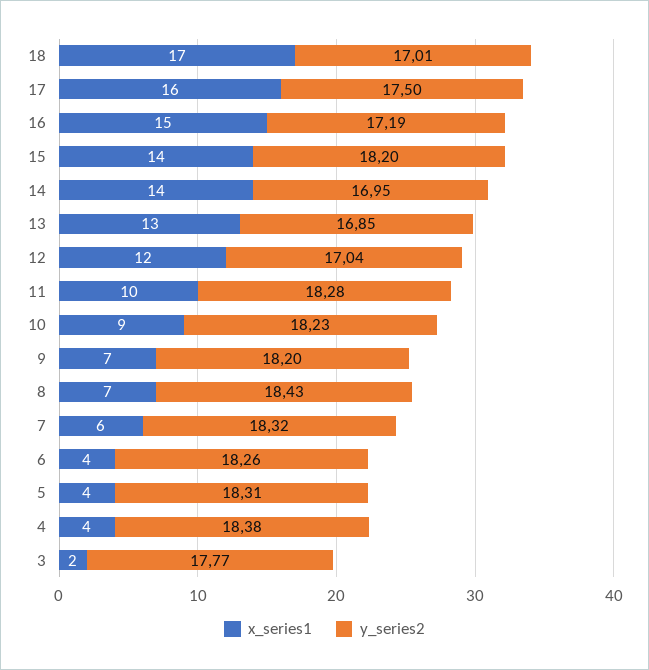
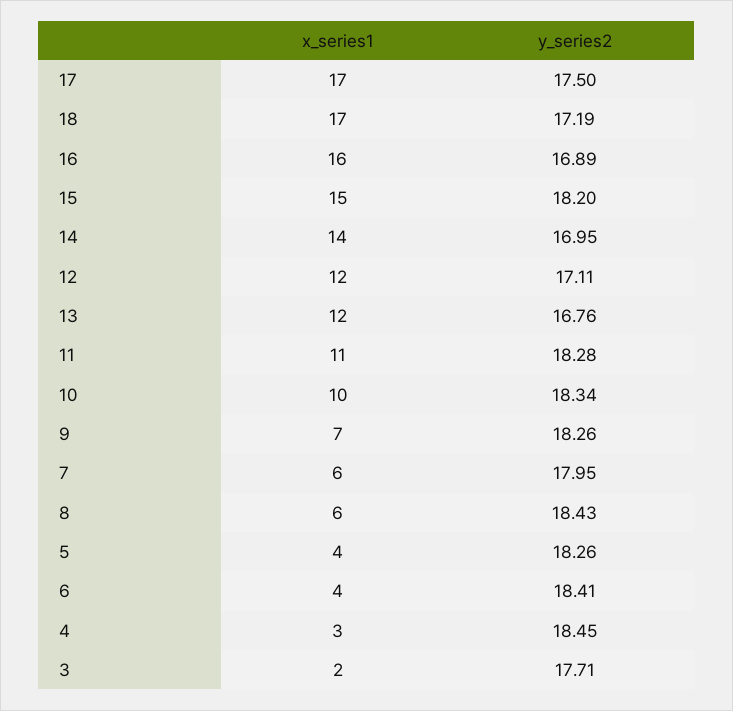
y_series2, 18: 17.01 -> 17.19
x_series1, 17: 16 -> 17
x_series1, 16: 15 -> 16
y_series2, 16: 17.19 -> 16.89
x_series1, 15: 14 -> 15
x_series1, 13: 13 -> 12
y_series2, 13: 16.85 -> 16.76
y_series2, 12: 17.04 -> 17.11
x_series1, 11: 10 -> 11
x_series1, 10: 9 -> 10
y_series2, 10: 18.23 -> 18.34
y_series2, 9: 18.2 -> 18.26
x_series1, 8: 7 -> 6
y_series2, 7: 18.32 -> 17.95
y_series2, 6: 18.26 -> 18.41
y_series2, 5: 18.31 -> 18.26
x_series1, 4: 4 -> 3
y_series2, 4: 18.38 -> 18.45
y_series2, 3: 17.77 -> 17.71

